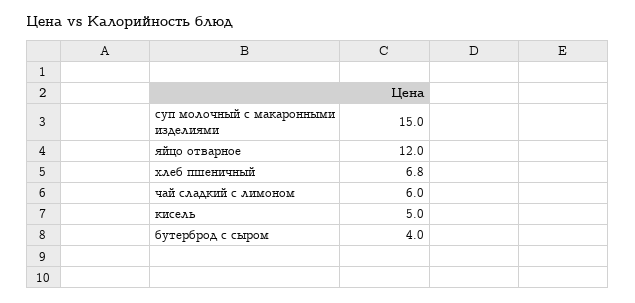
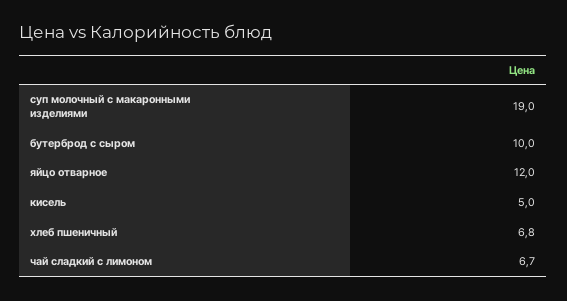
суп молочный с макаронными изделиями: 15 -> 19
чай сладкий с лимоном: 6 -> 6.7
бутерброд с сыром: 4 -> 10

